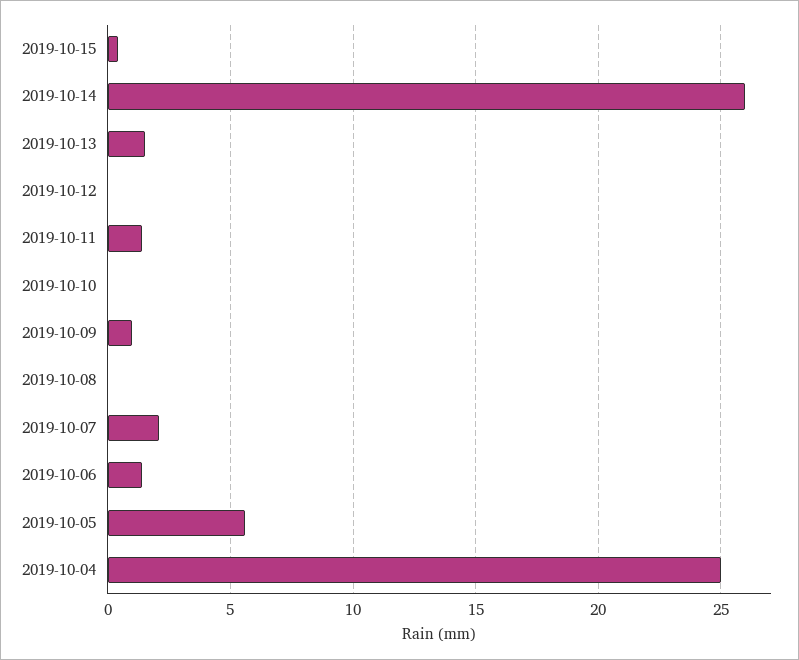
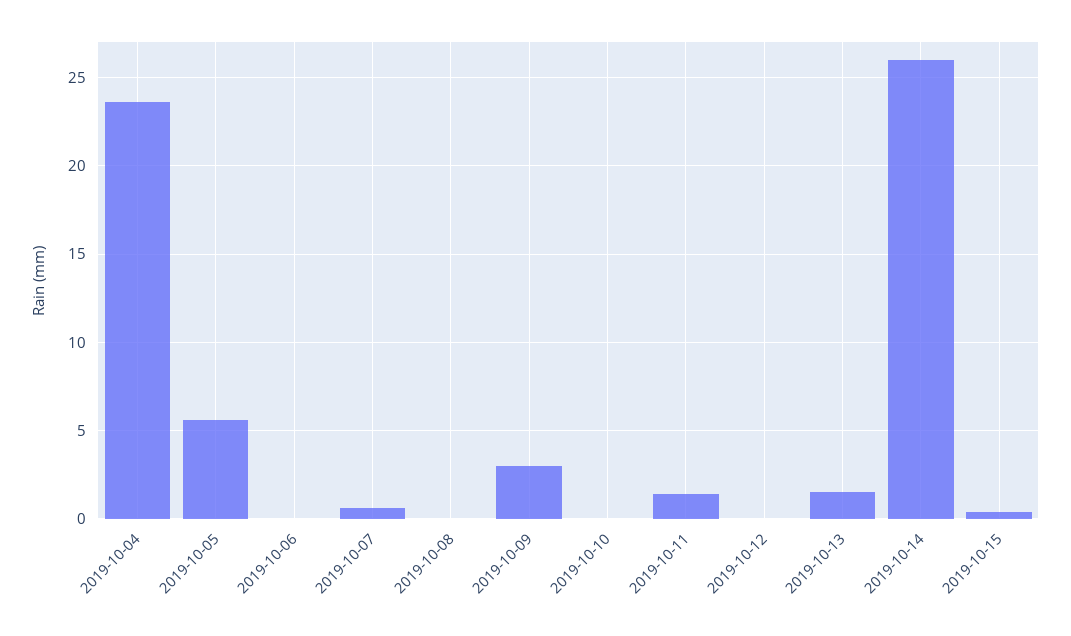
2019-10-09: 1 -> 3
2019-10-07: 2 -> 0.5
2019-10-06: 1.5 -> 0
2019-10-04: 25 -> 23.5

